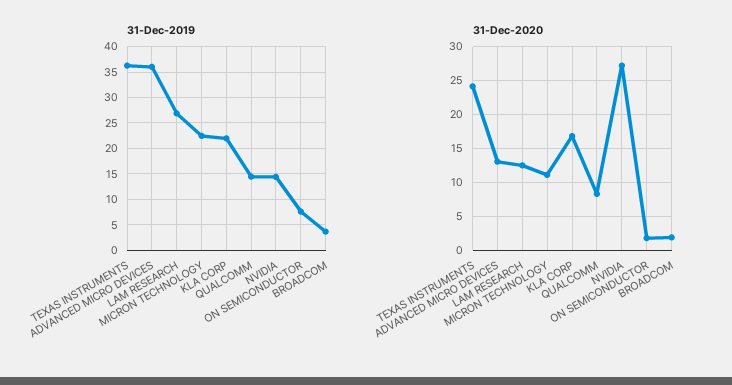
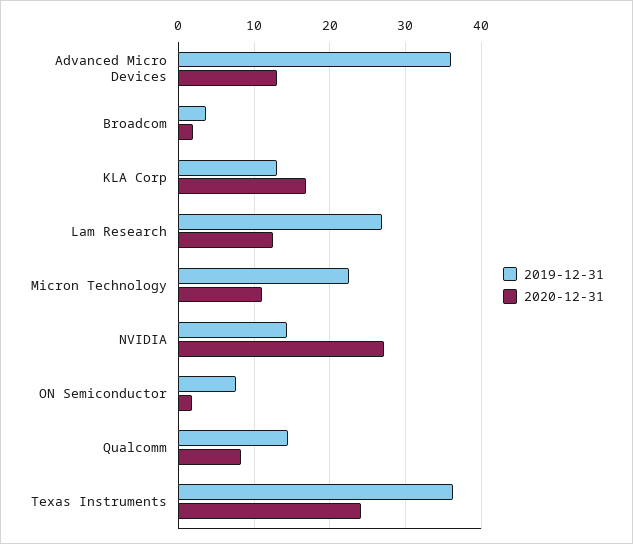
31-Dec-2019, KLA CORP: 22.5 -> 13

